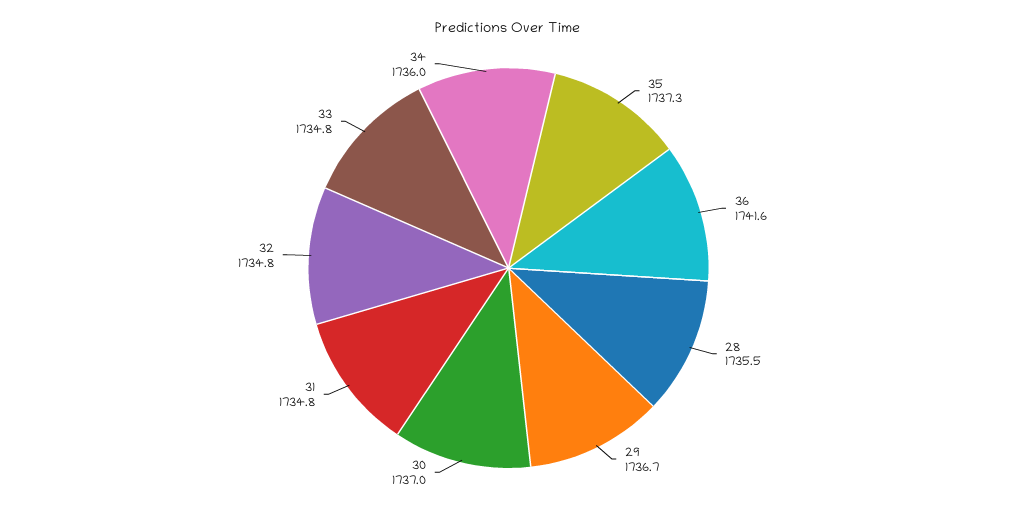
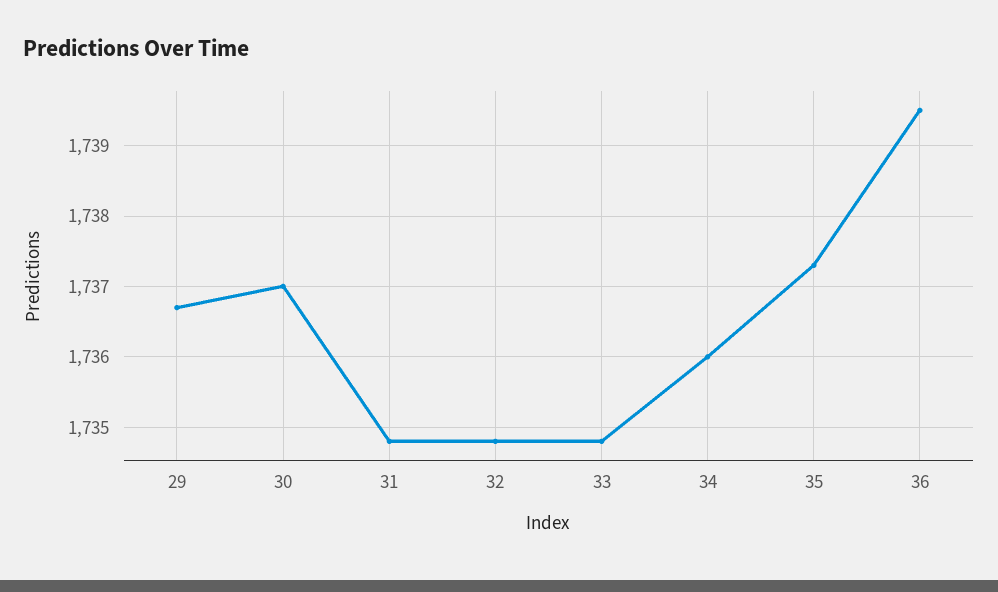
36: 1741.6 -> 1739.5
28: 1735.5 -> none

